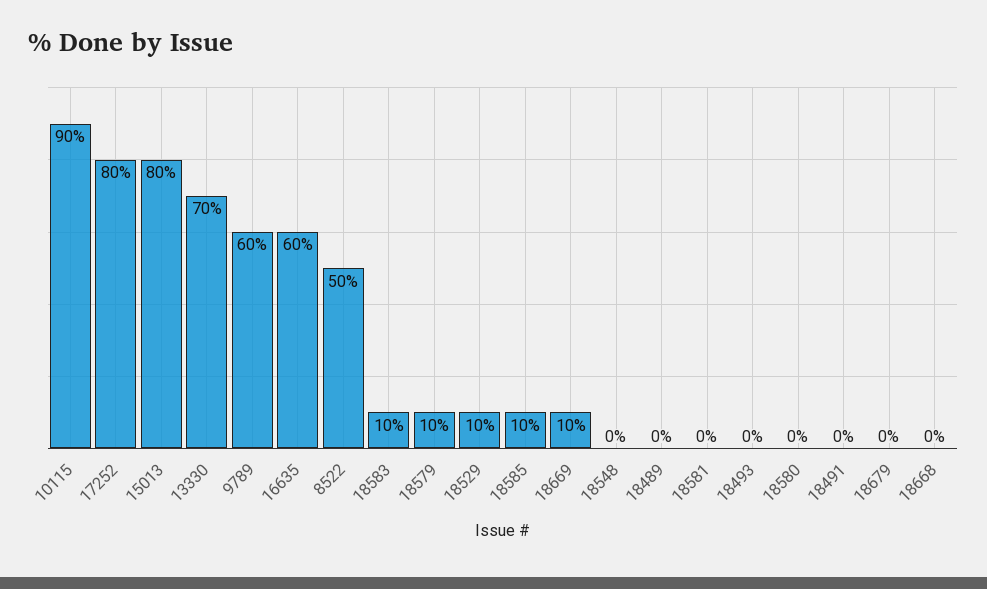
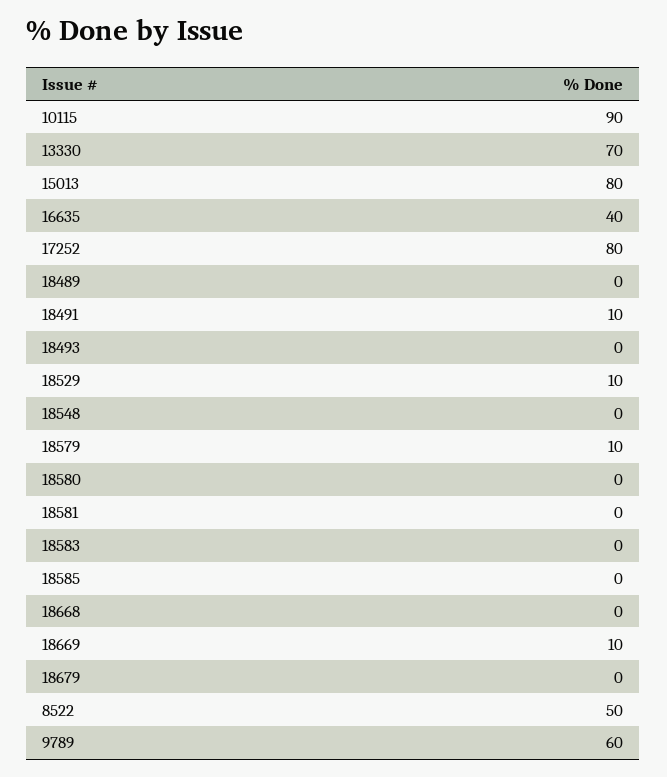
16635: 60 -> 40
18583: 10 -> 0
18585: 10 -> 0
18491: 0 -> 10

